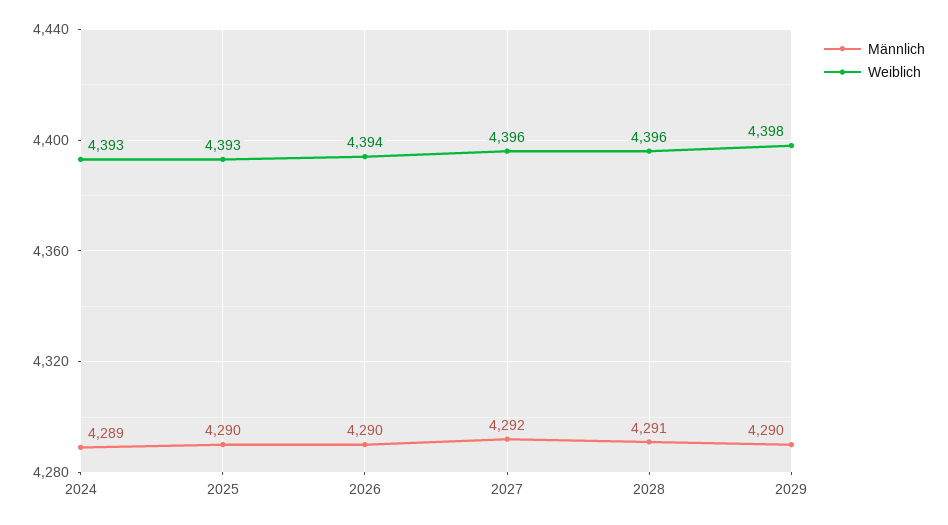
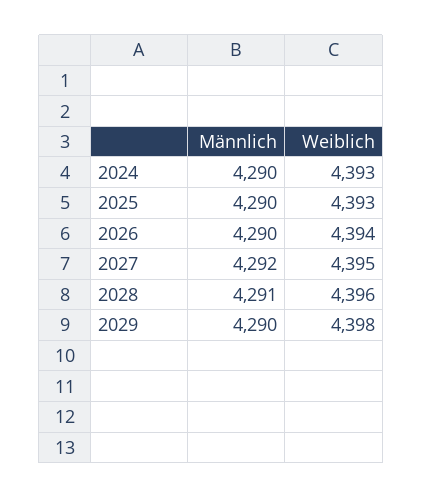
Männlich, 2024: 4289 -> 4290
Weiblich, 2027: 4396 -> 4395

